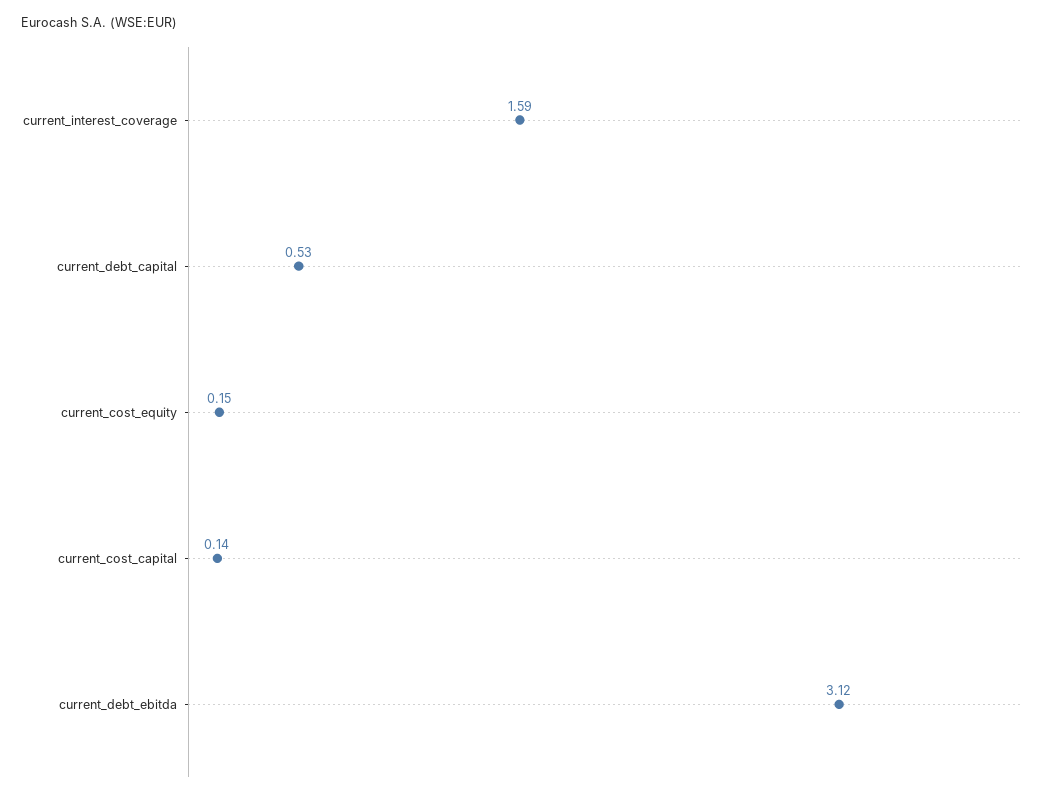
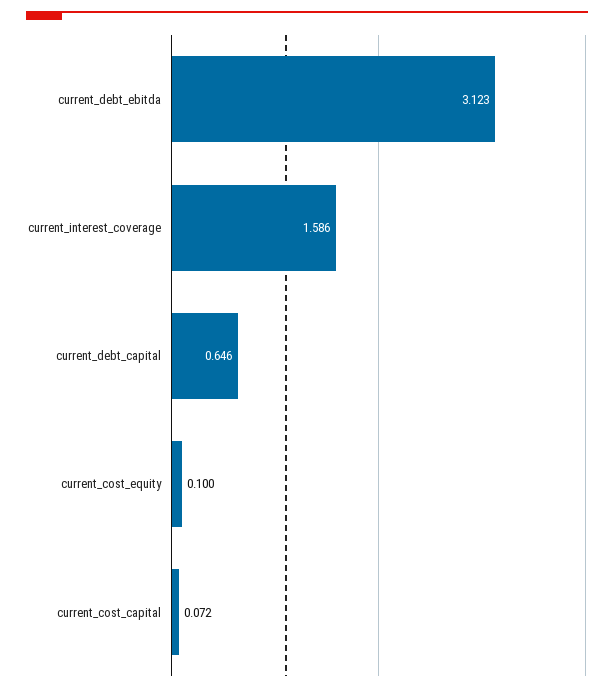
current_debt_capital: 0.53 -> 0.646
current_cost_equity: 0.15 -> 0.1
current_cost_capital: 0.14 -> 0.072

